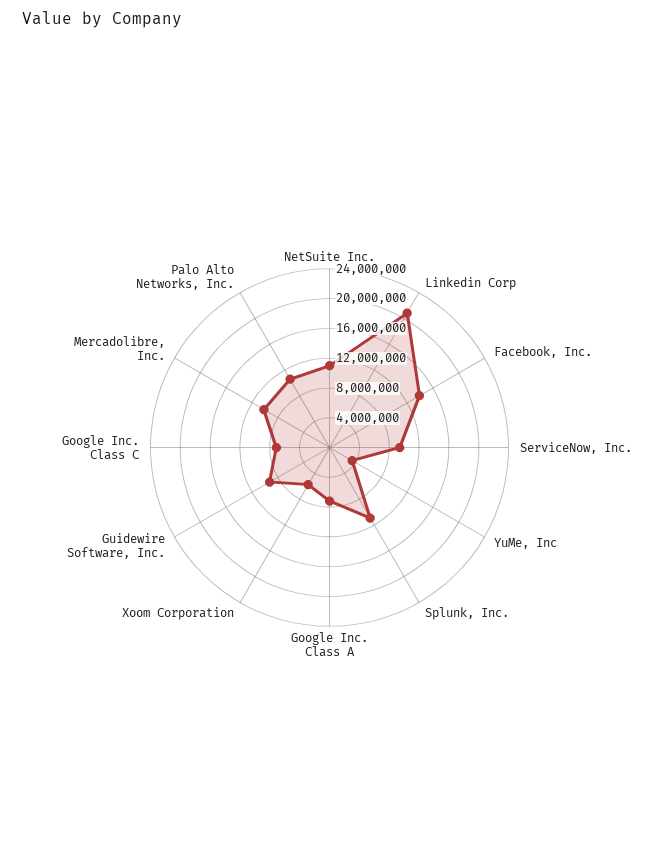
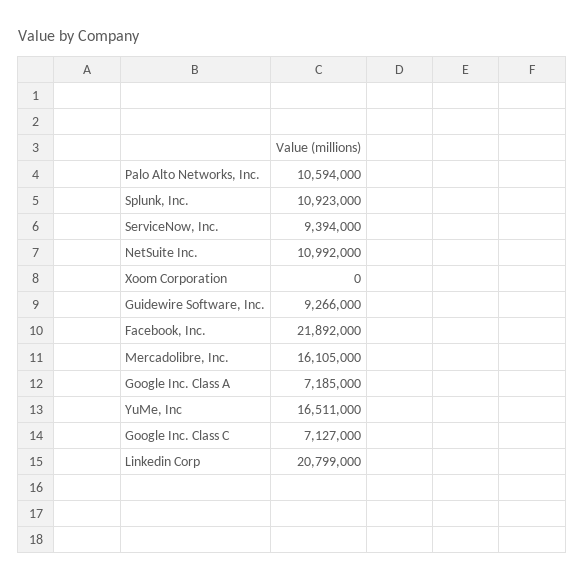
Facebook, Inc.: 14000000 -> 21892000
YuMe, Inc: 4000000 -> 16511000
Xoom Corporation: 6000000 -> 0
Mercadolibre, Inc.: 10000000 -> 16105000

